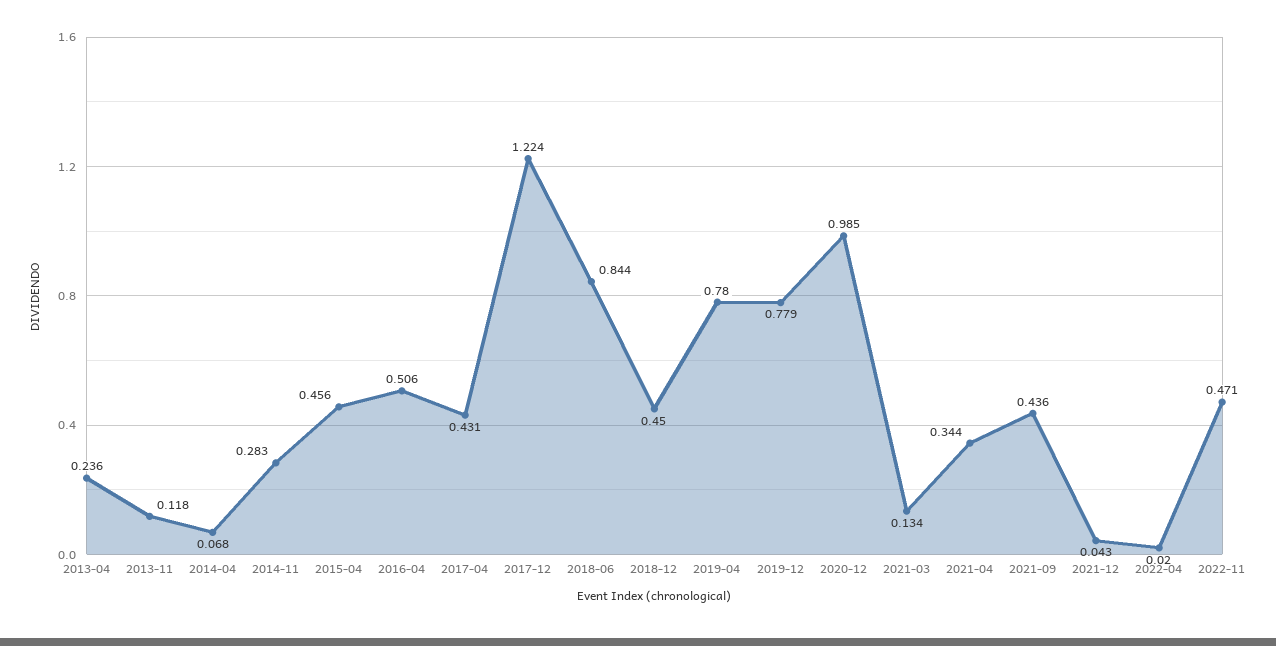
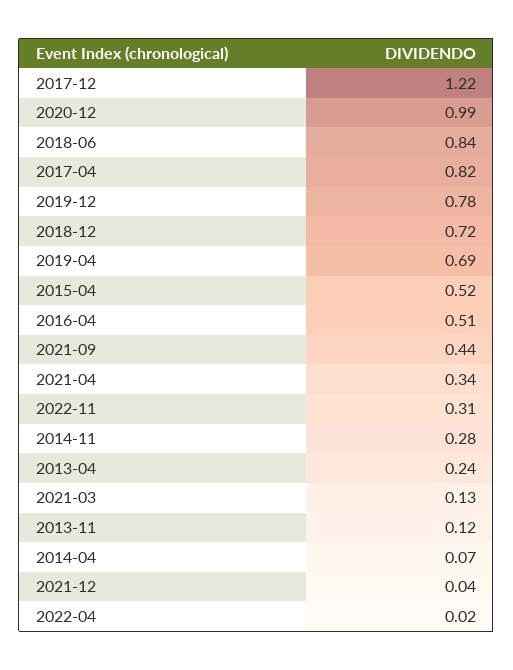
2015-04: 0.456 -> 0.52
2017-04: 0.431 -> 0.82
2018-12: 0.45 -> 0.72
2019-04: 0.78 -> 0.69
2022-11: 0.471 -> 0.31

